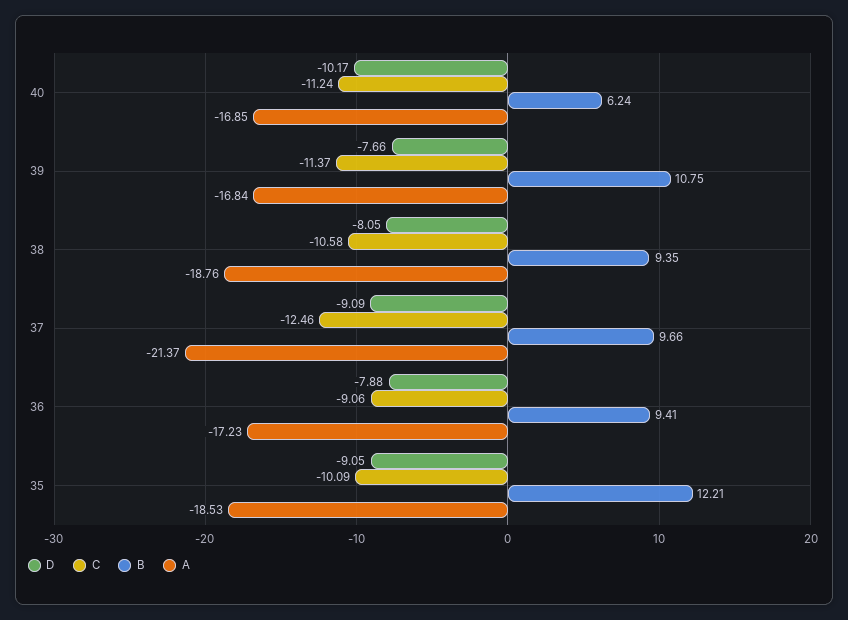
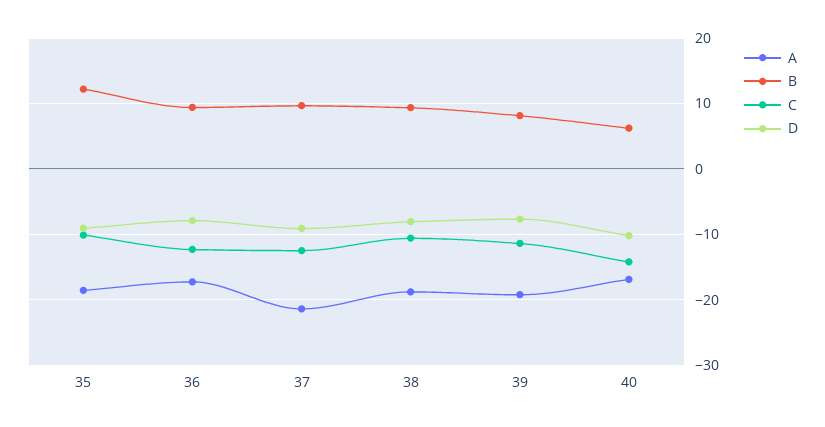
C, 40: -11.24 -> -14
B, 39: 10.75 -> 8
A, 39: -16.84 -> -19
C, 36: -9.06 -> -12

